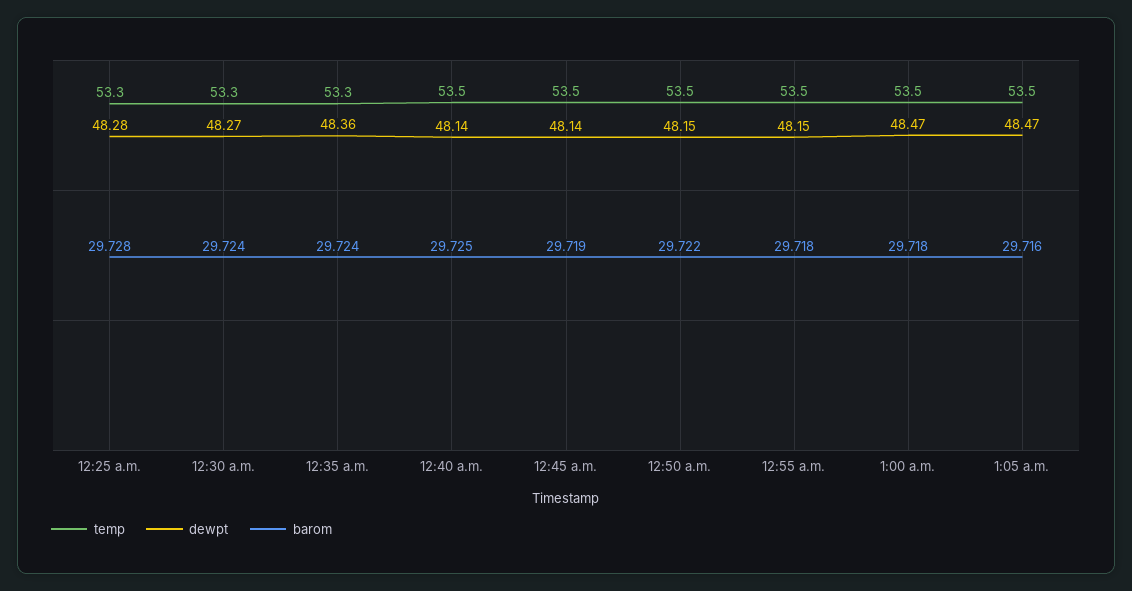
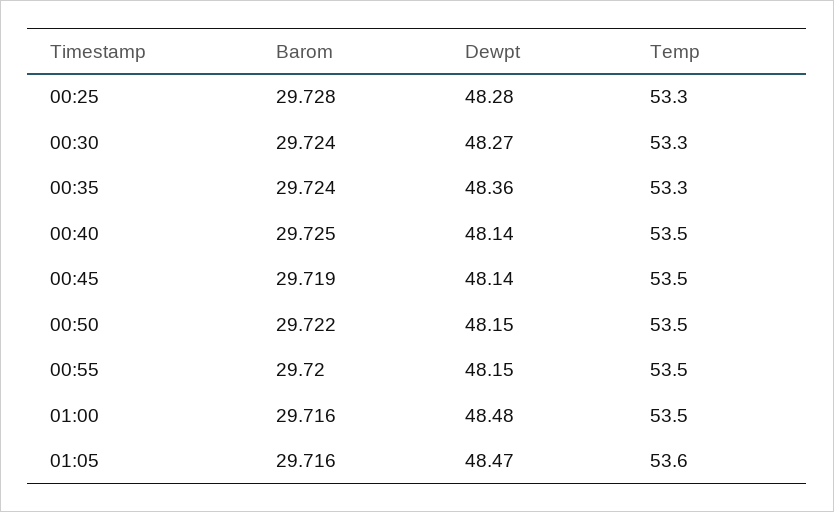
barom, 12:55 a.m.: 29.718 -> 29.72
dewpt, 1:00 a.m.: 48.47 -> 48.48
barom, 1:00 a.m.: 29.718 -> 29.716
temp, 1:05 a.m.: 53.5 -> 53.6

